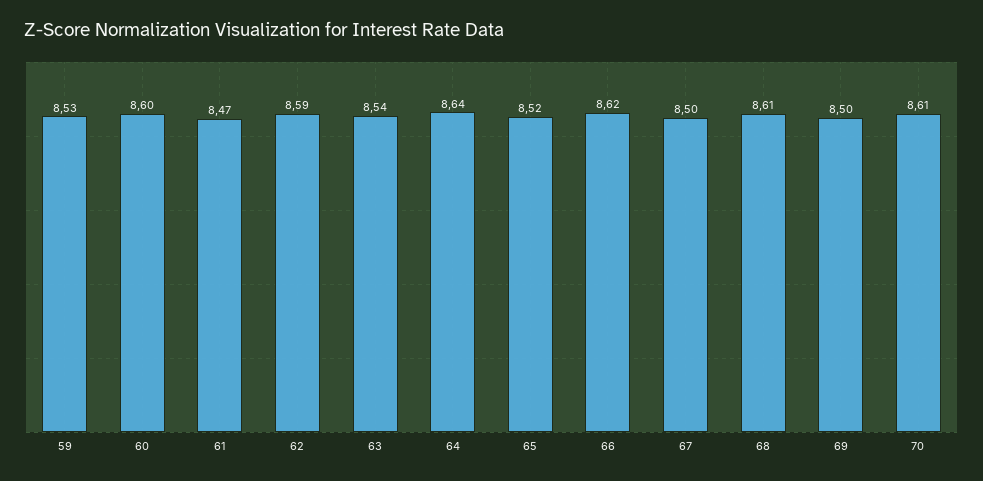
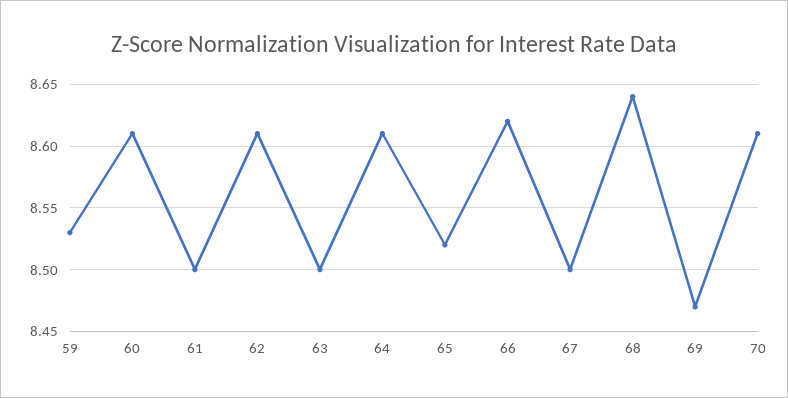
60: 8.6 -> 8.61
61: 8.47 -> 8.5
62: 8.59 -> 8.61
63: 8.54 -> 8.5
64: 8.64 -> 8.61
68: 8.61 -> 8.64
69: 8.5 -> 8.47

